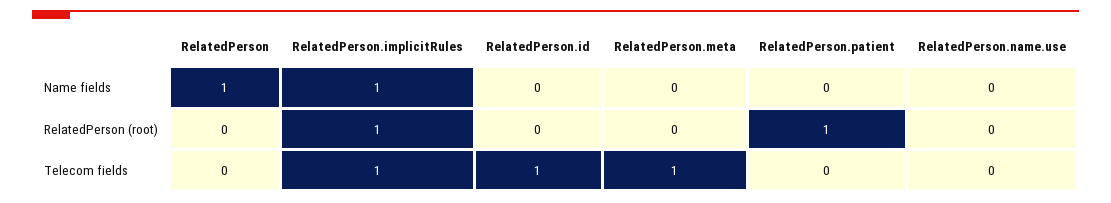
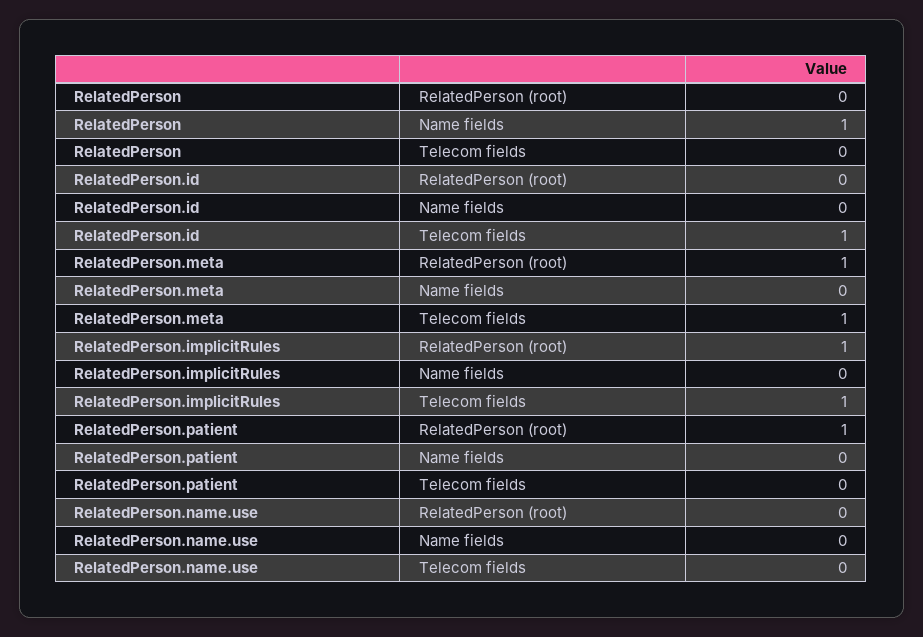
RelatedPerson.implicitRules, Name fields: 1 -> 0
RelatedPerson.meta, RelatedPerson (root): 0 -> 1

